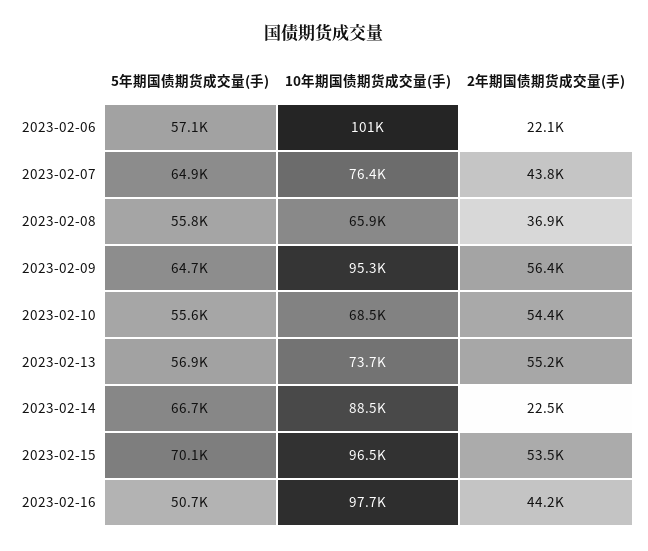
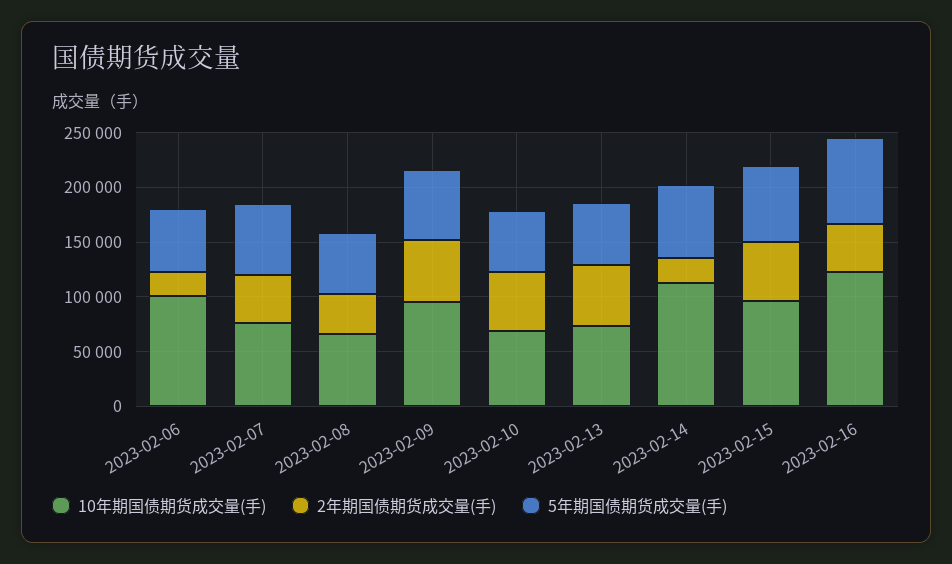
10年期国债期货成交量(手), 2023-02-14: 88500 -> 110000
5年期国债期货成交量(手), 2023-02-16: 50700 -> 80000
10年期国债期货成交量(手), 2023-02-16: 97700 -> 120000

